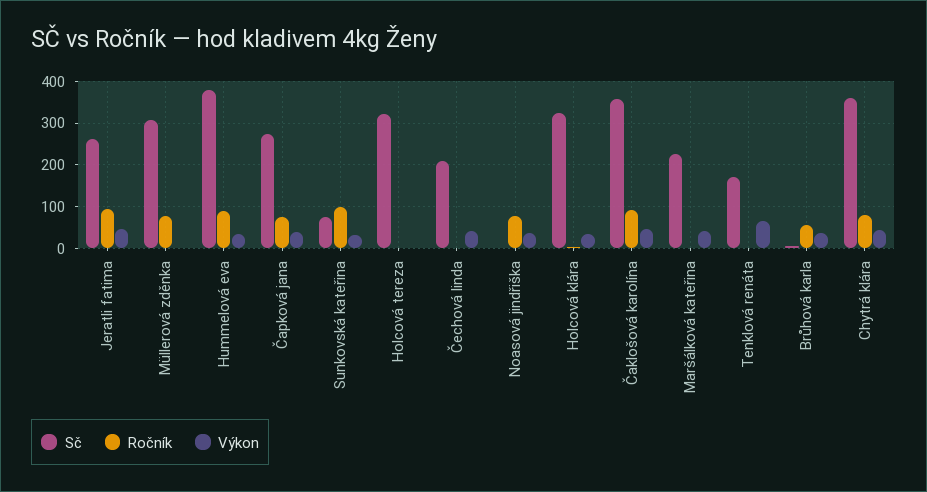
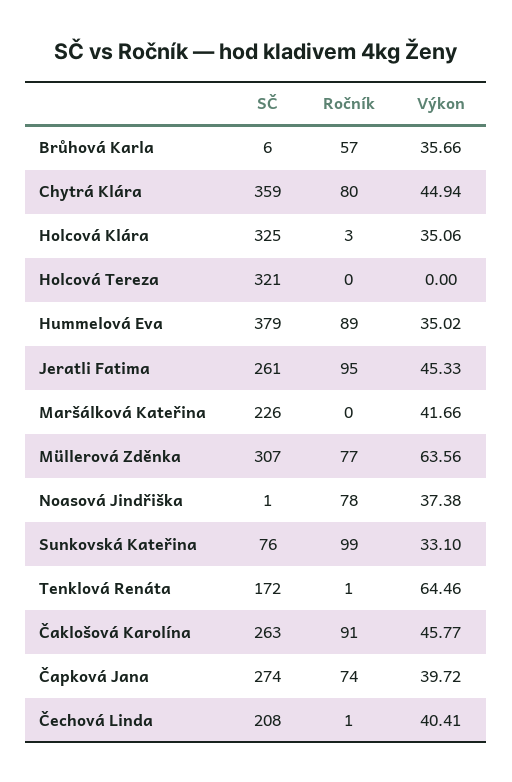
Výkon, Müllerová zděnka: 0 -> 63.56
Sč, Čaklošová karolína: 360 -> 263

